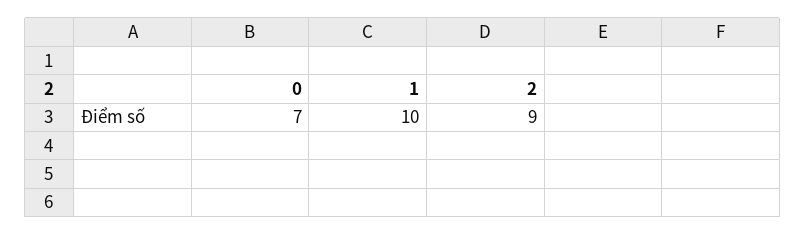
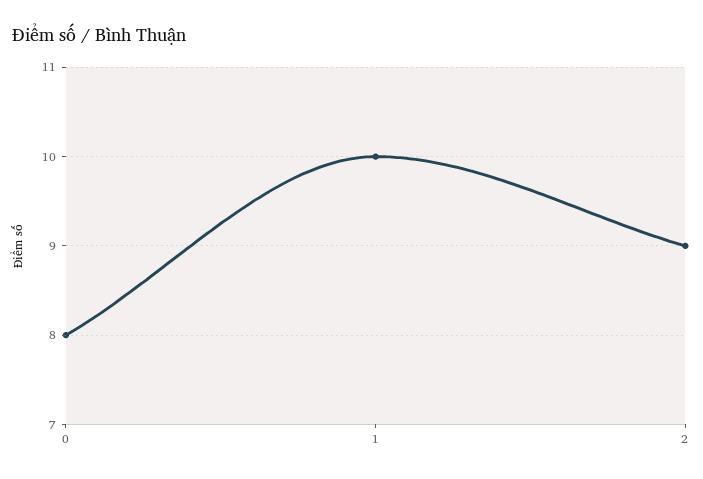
0: 7 -> 8

